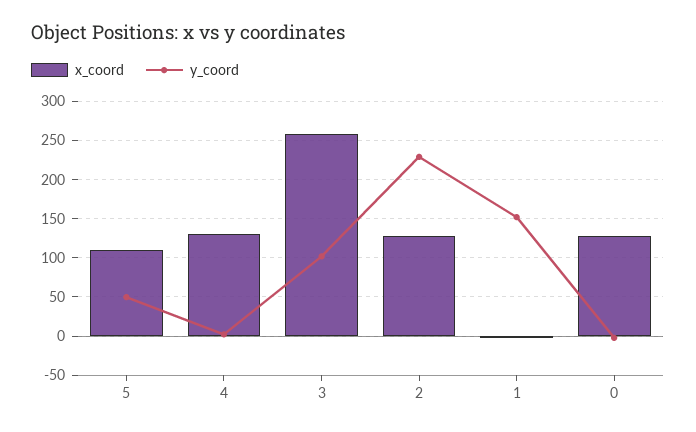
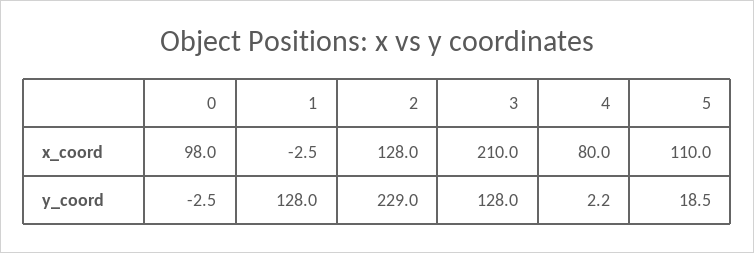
y_coord, 5: 50 -> 18.5
x_coord, 4: 130 -> 80
x_coord, 3: 260 -> 210
y_coord, 3: 100 -> 128
y_coord, 1: 150 -> 128
x_coord, 0: 130 -> 98

